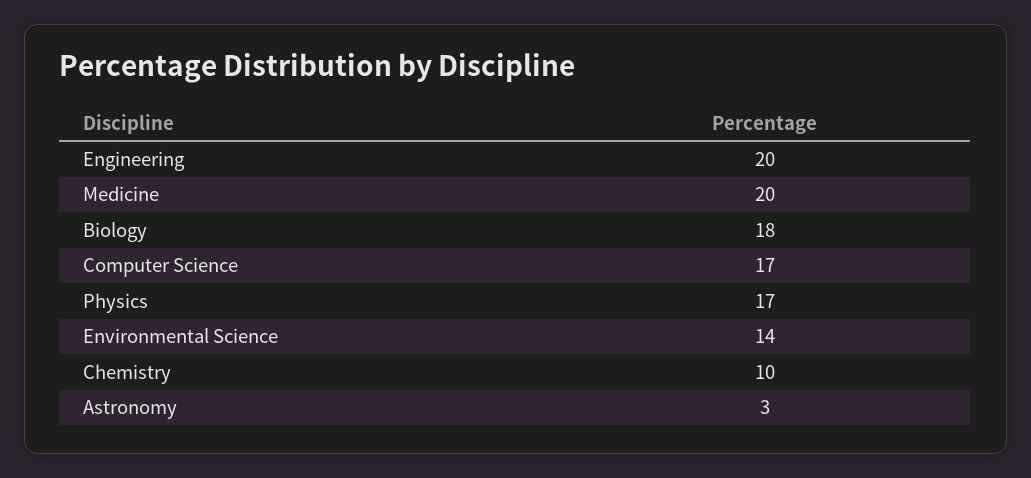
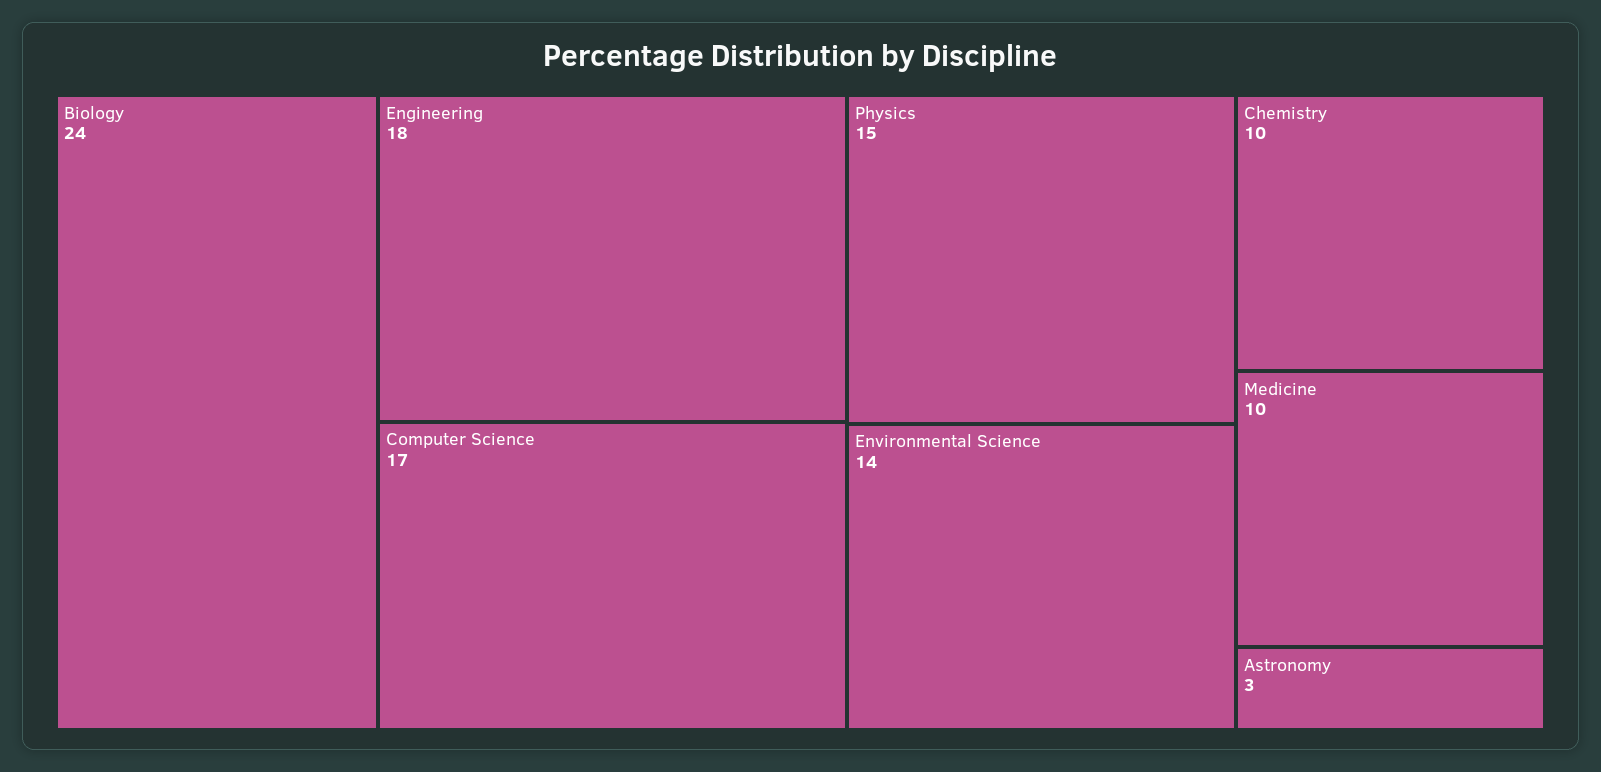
Engineering: 20 -> 18
Medicine: 20 -> 10
Biology: 18 -> 24
Physics: 17 -> 15

